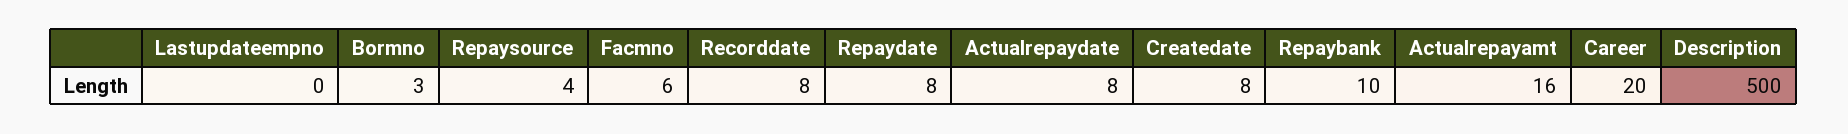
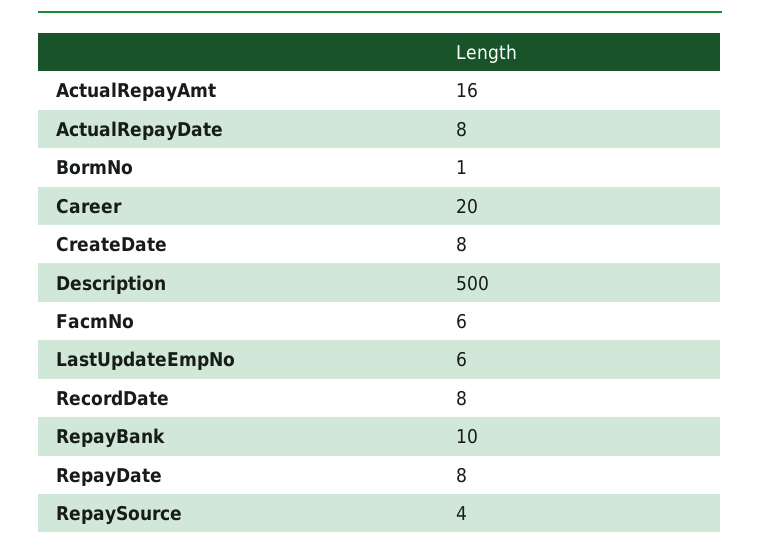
Lastupdateempno: 0 -> 6
Bormno: 3 -> 1

